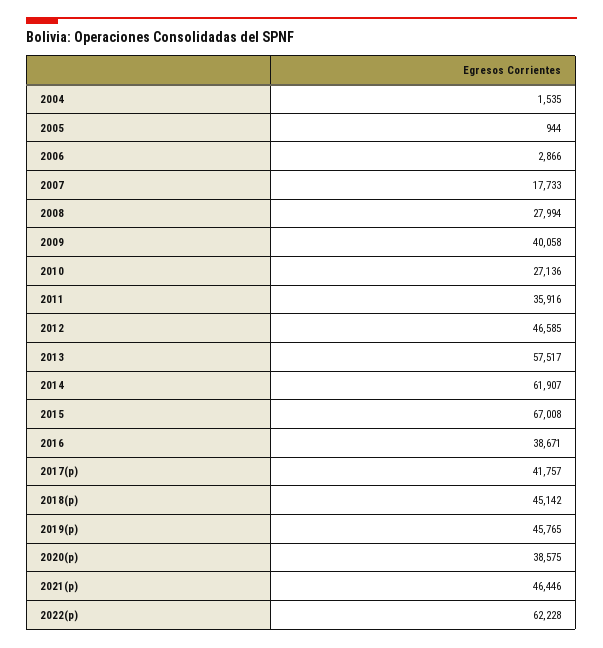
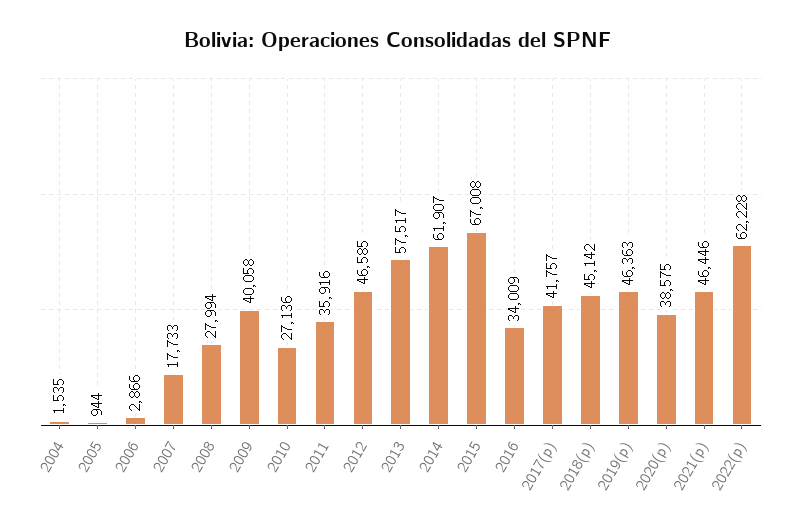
2016: 38671 -> 34009
2019(p): 45765 -> 46363

